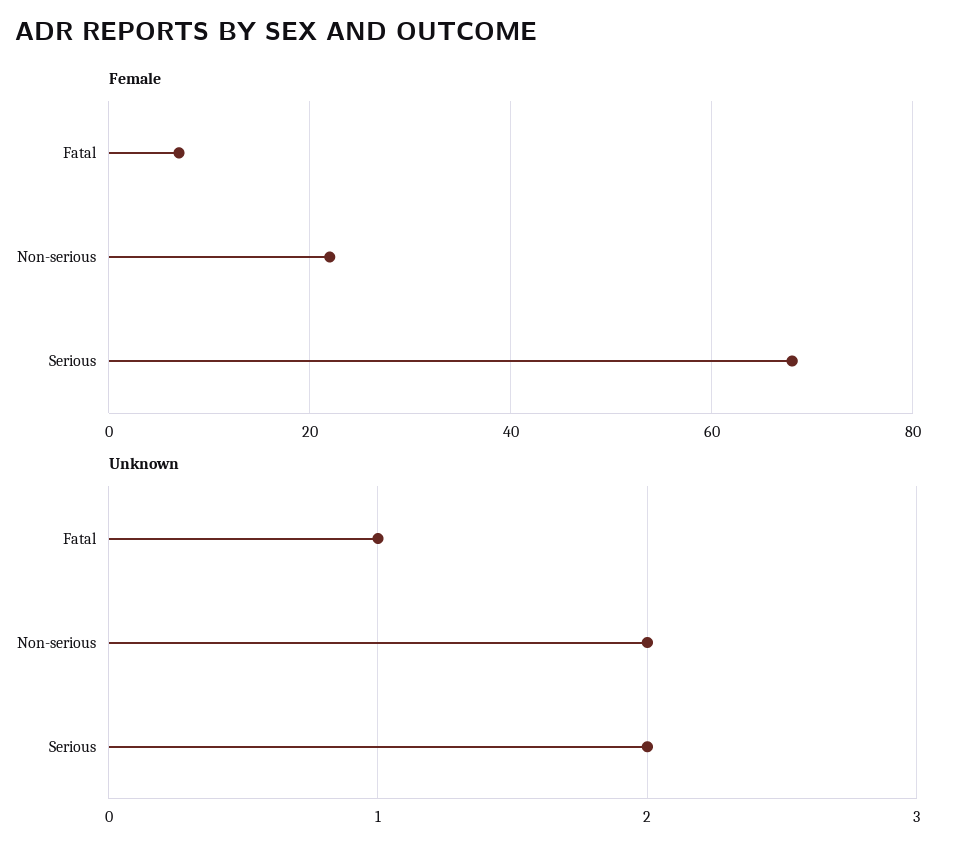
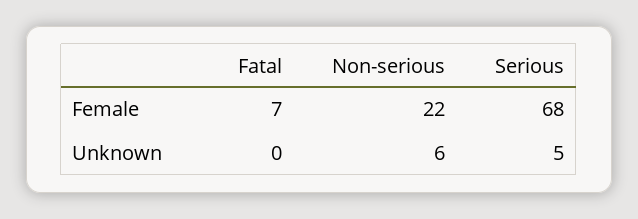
Unknown, Fatal: 1 -> 0
Unknown, Non-serious: 2 -> 6
Unknown, Serious: 2 -> 5

